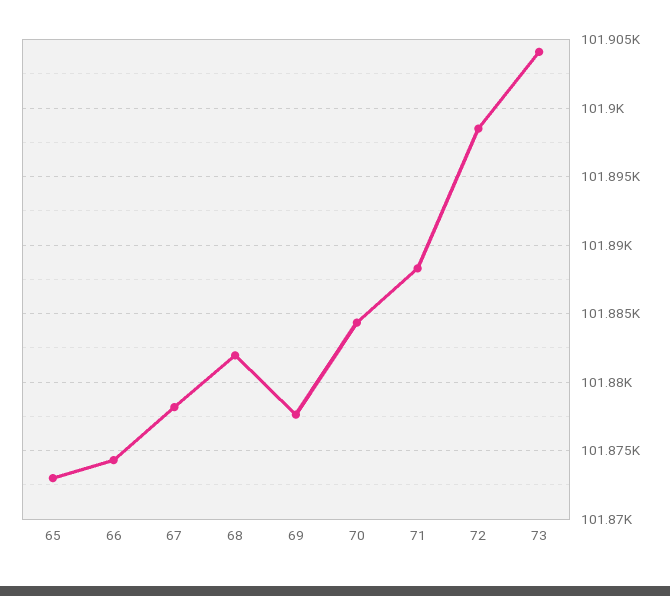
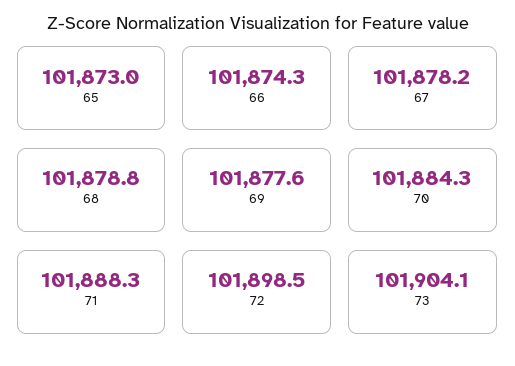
68: 101882 -> 101878.8

